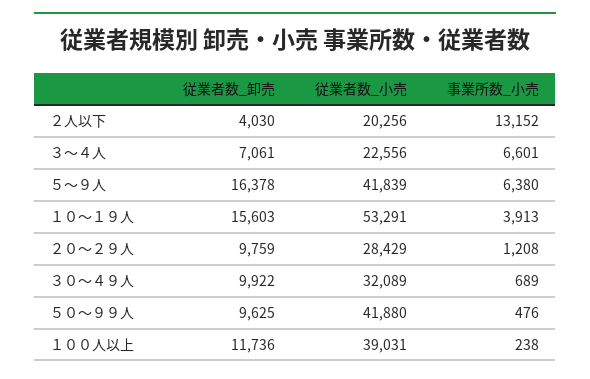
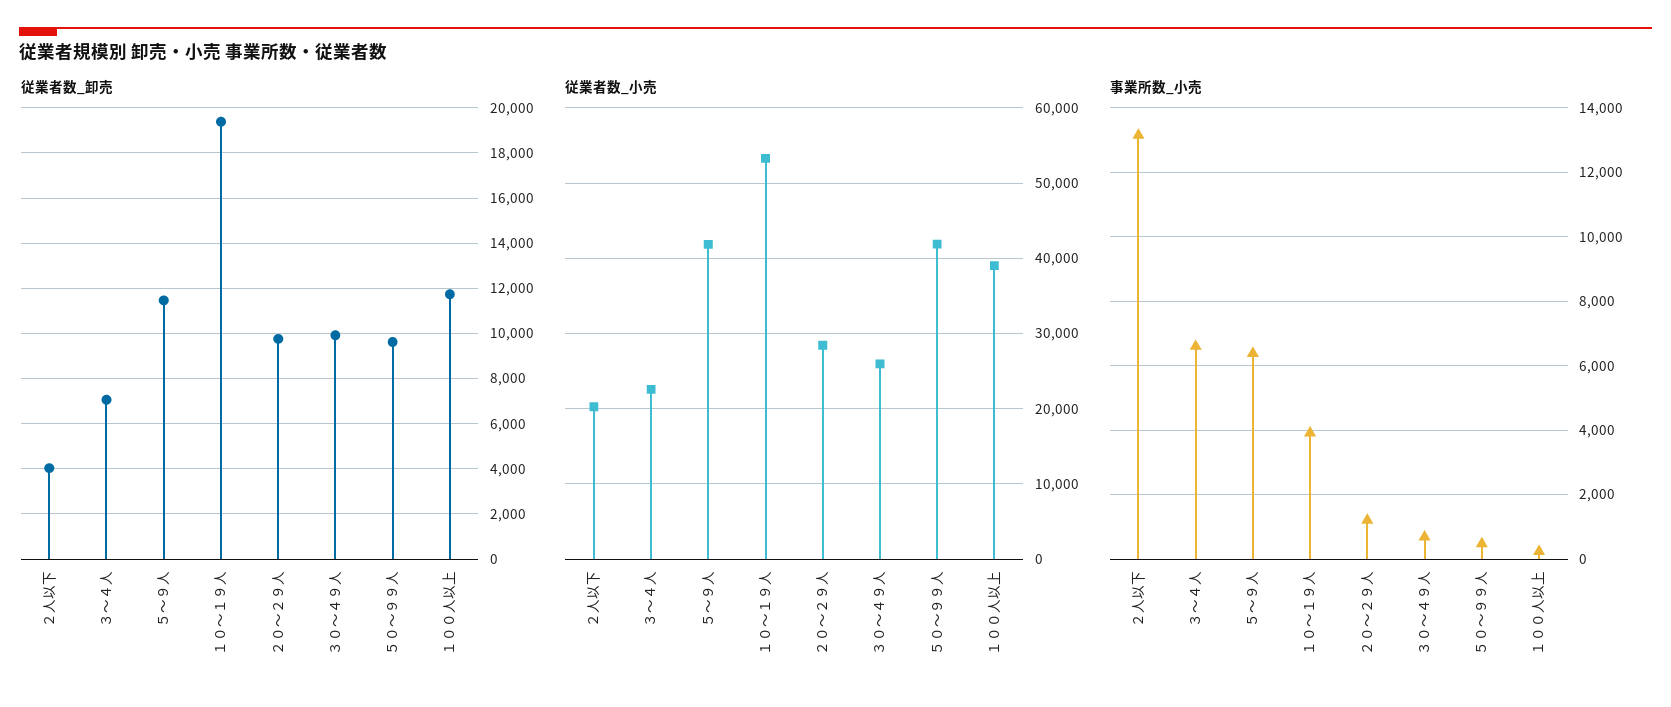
従業者数_卸売, ５～９人: 16378 -> 11500
従業者数_卸売, １０～１９人: 15603 -> 19500
従業者数_小売, ３０～４９人: 32089 -> 26000

